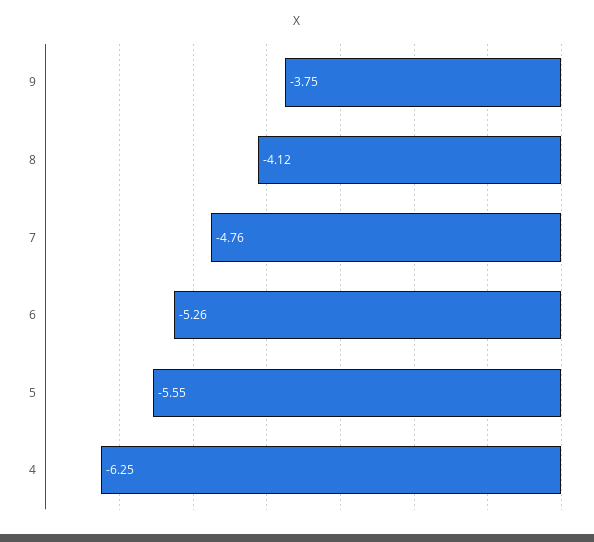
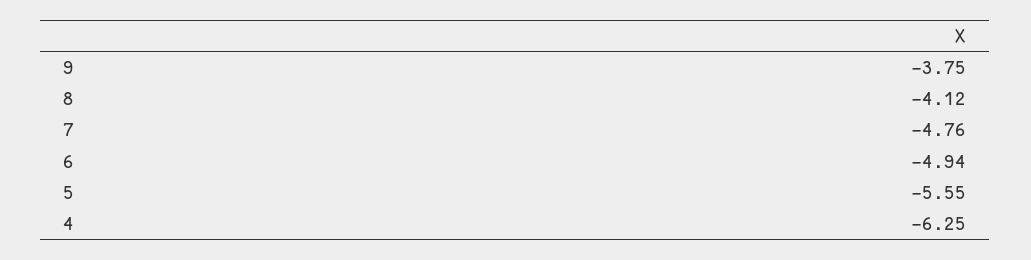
6: -5.26 -> -4.94

